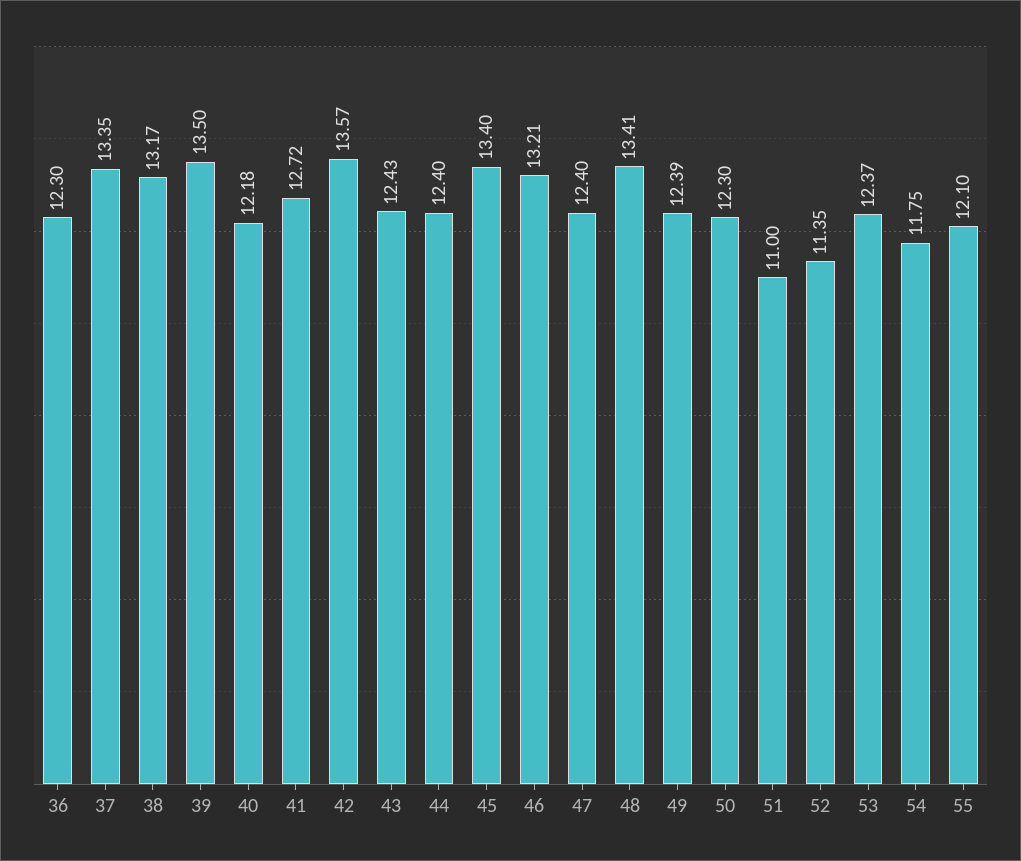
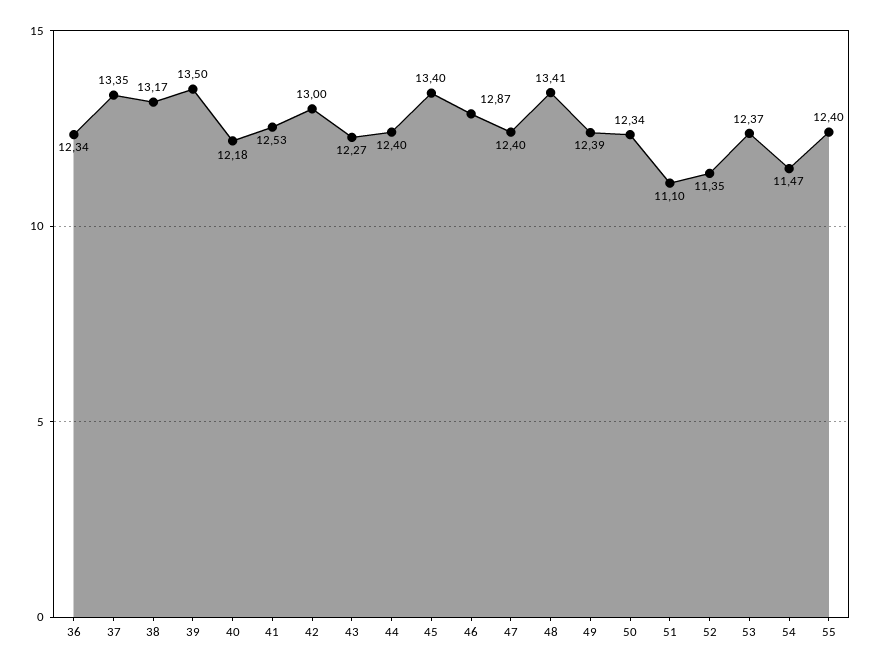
36: 12.3 -> 12.34
41: 12.72 -> 12.53
42: 13.57 -> 13
43: 12.43 -> 12.27
46: 13.21 -> 12.87
50: 12.3 -> 12.34
51: 11 -> 11.1
54: 11.75 -> 11.47
55: 12.1 -> 12.4

